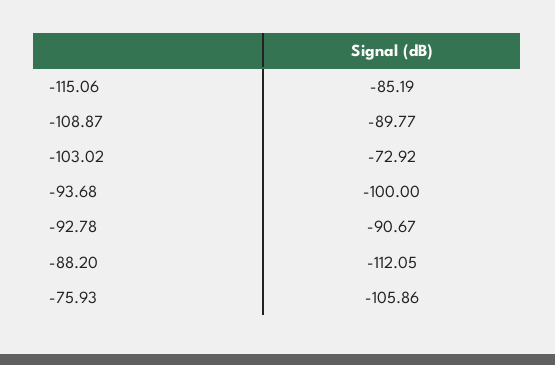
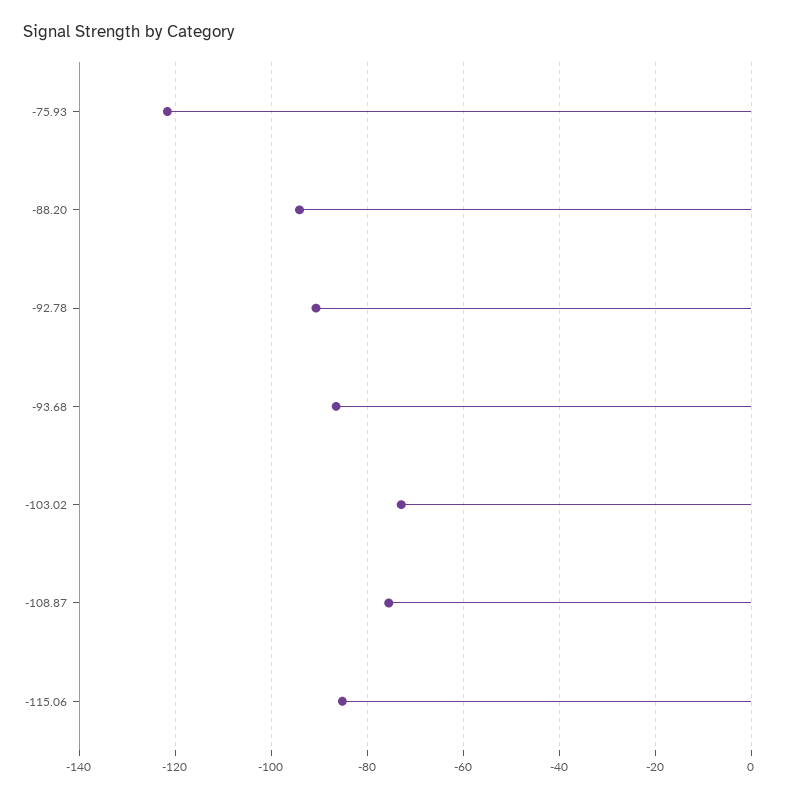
-108.87: -89.77 -> -76
-93.68: -100 -> -86
-88.20: -112.05 -> -94
-75.93: -105.86 -> -122

